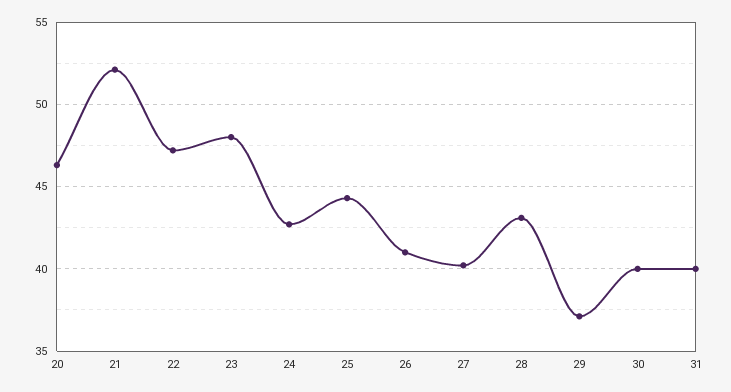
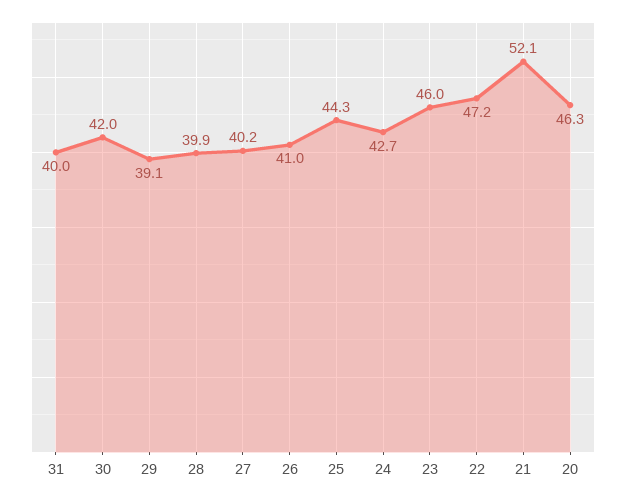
23: 48 -> 46
28: 43 -> 39.9
29: 37 -> 39.1
30: 40 -> 42

